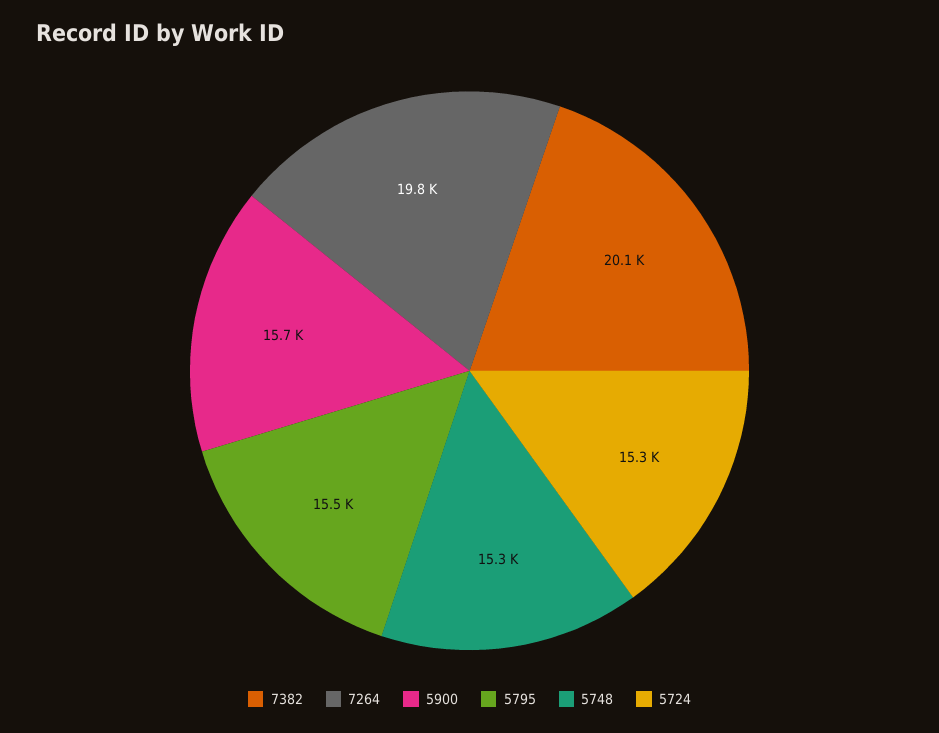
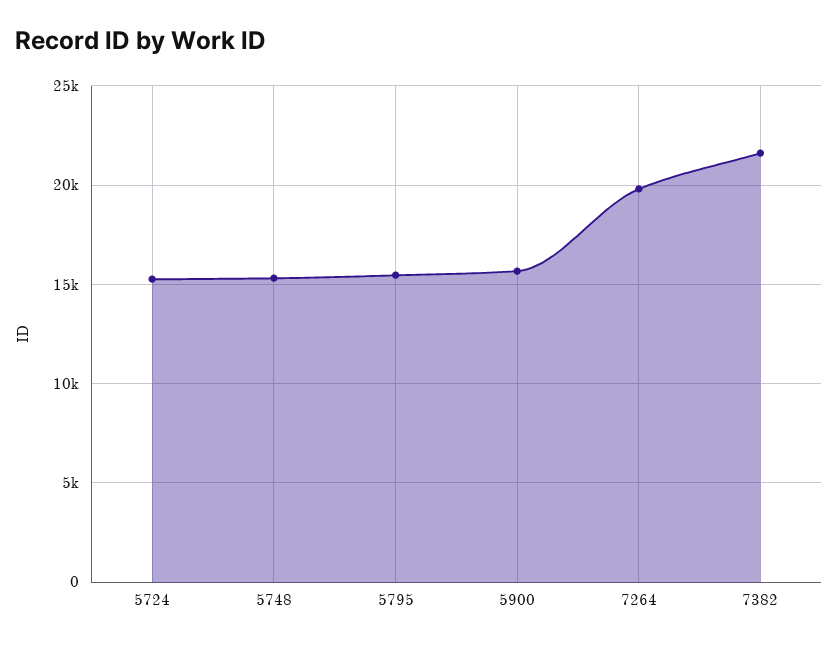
7382: 20100 -> 21500

